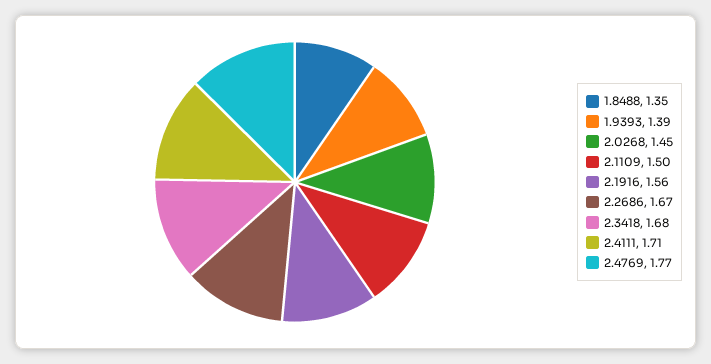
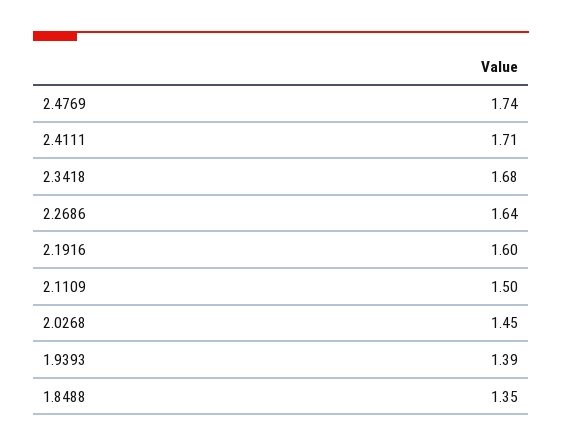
2.1916: 1.56 -> 1.6
2.2686: 1.67 -> 1.64
2.4769: 1.77 -> 1.74

